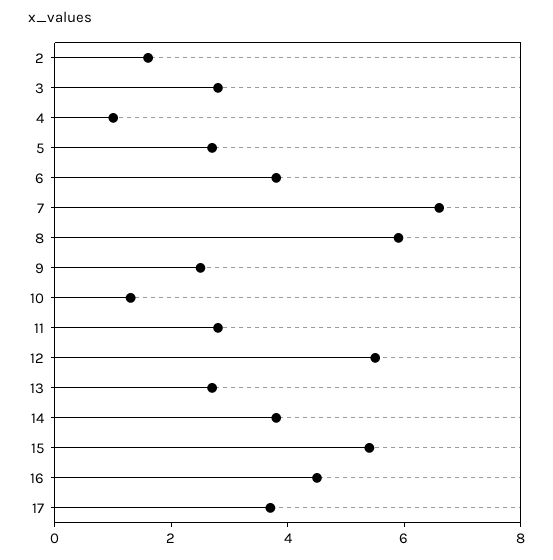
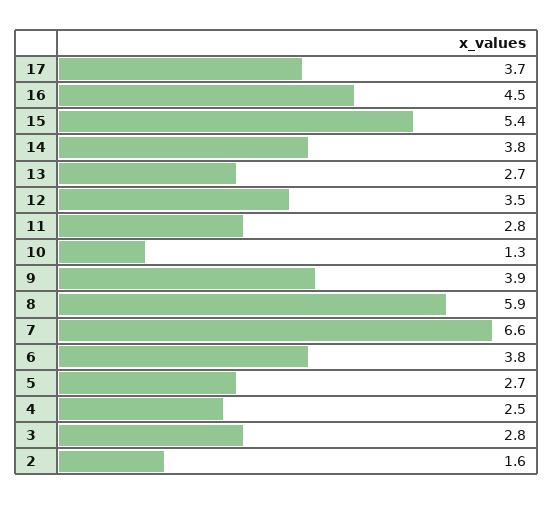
4: 1 -> 2.5
9: 2.5 -> 3.9
12: 5.5 -> 3.5

